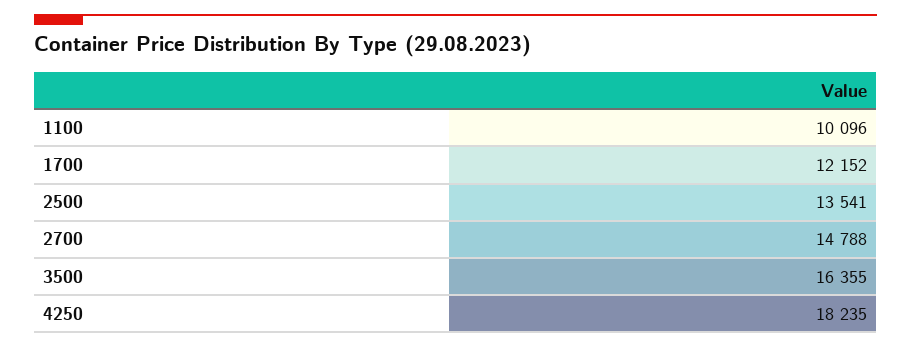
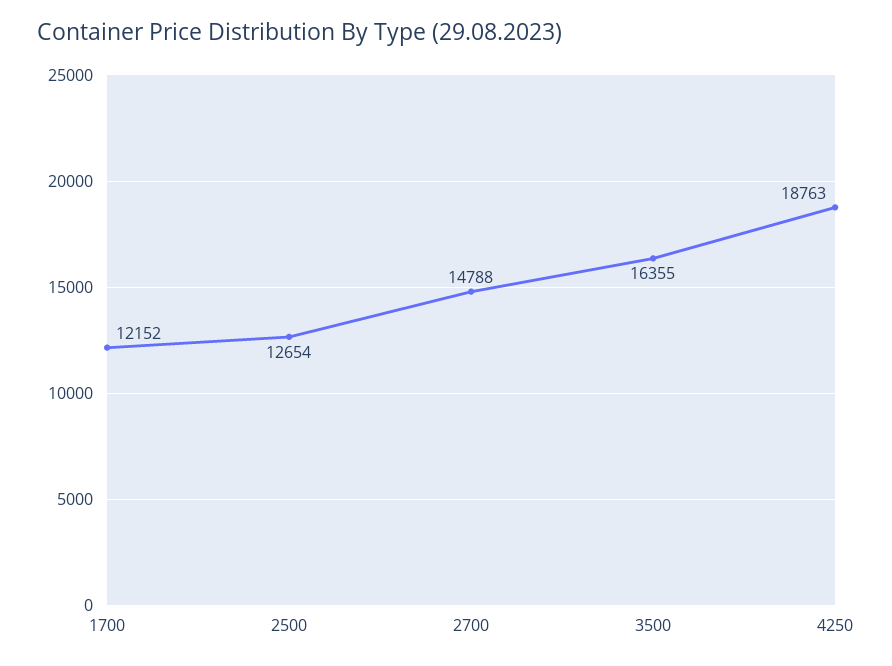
1100: 10096 -> none
2500: 13541 -> 12654
4250: 18235 -> 18763

